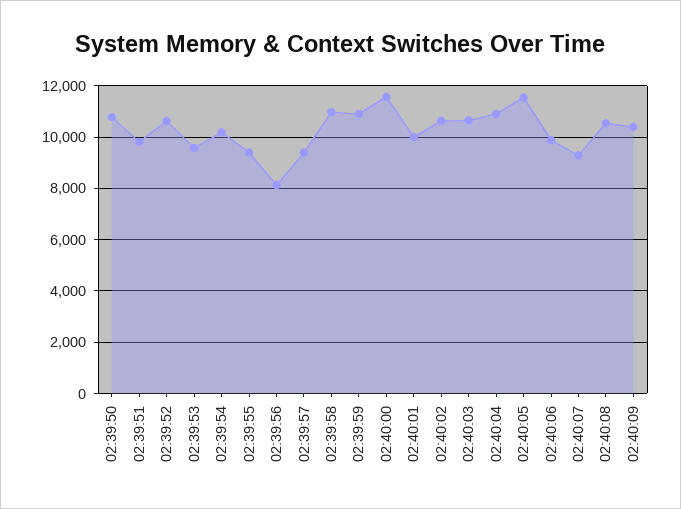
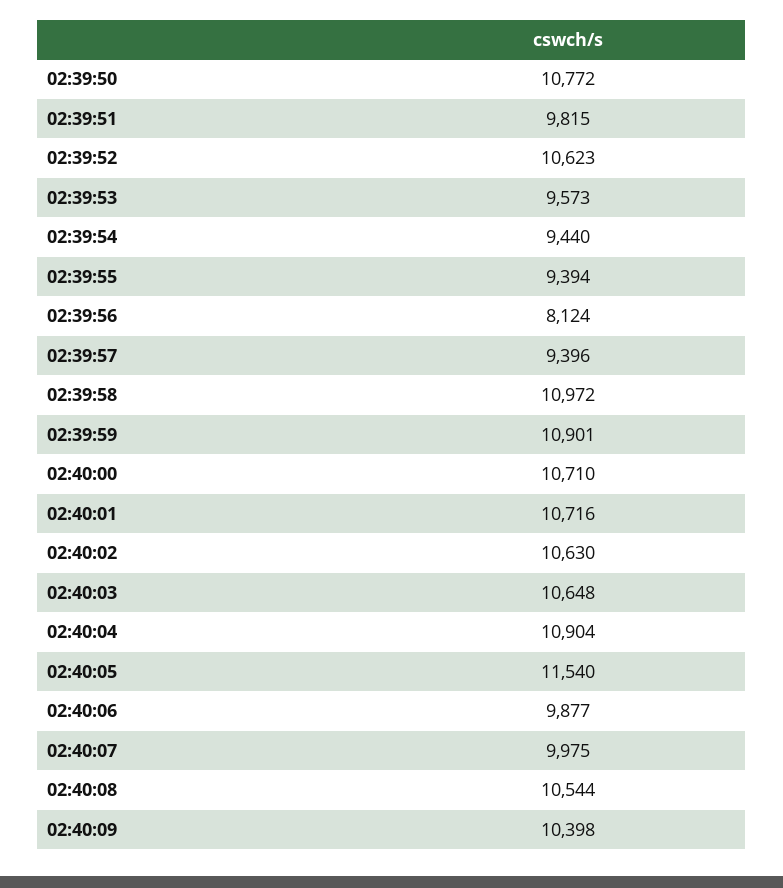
02:39:54: 10250 -> 9440
02:40:00: 11500 -> 10710
02:40:01: 10000 -> 10716
02:40:07: 9250 -> 9975

